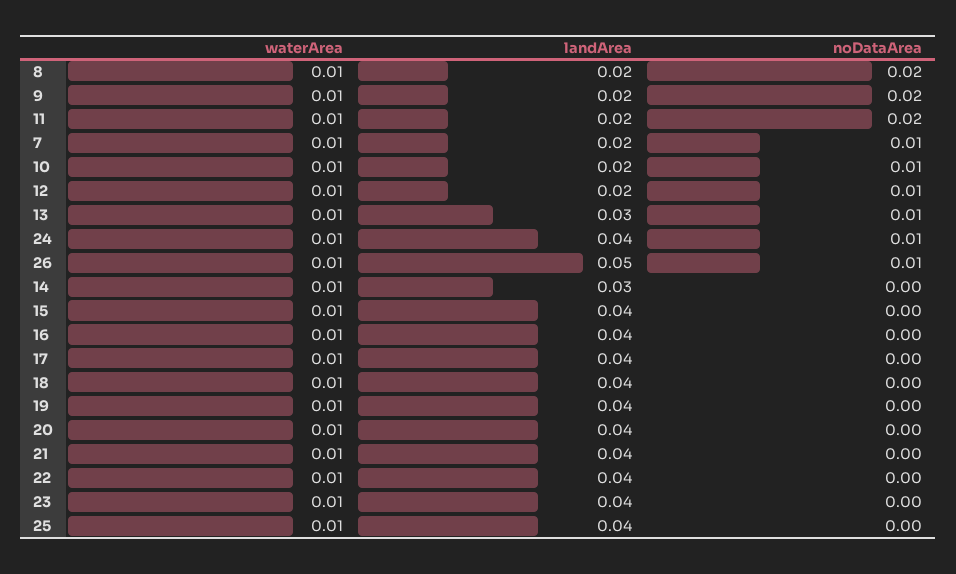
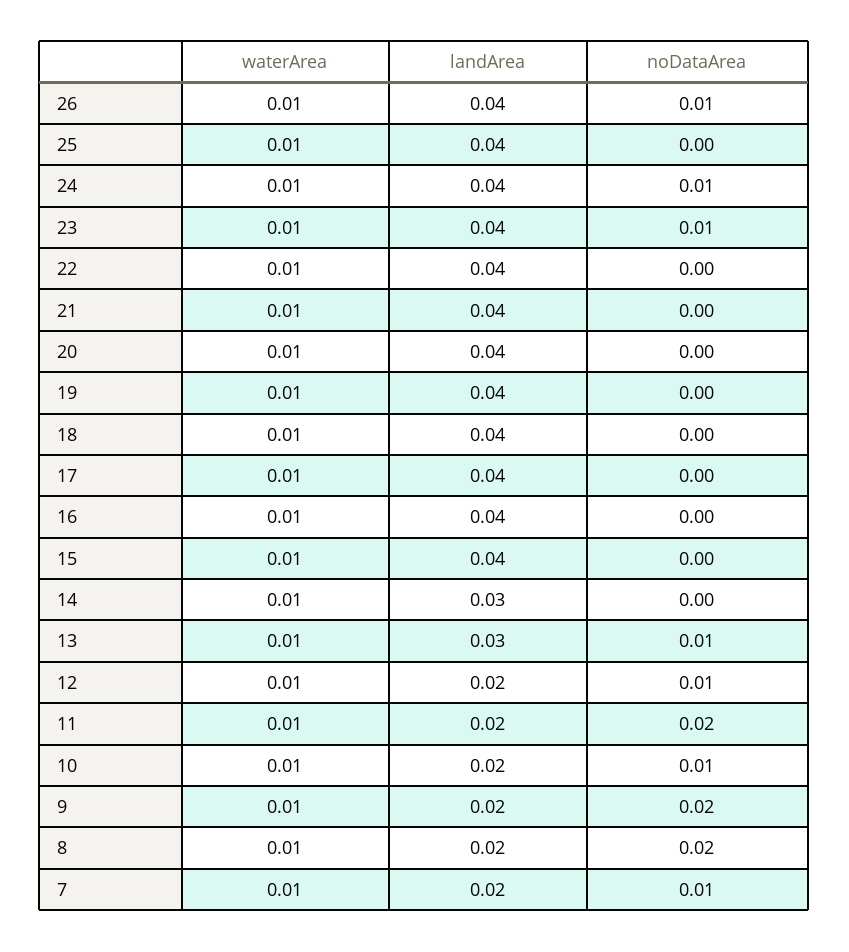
landArea, 26: 0.05 -> 0.04
noDataArea, 23: 0 -> 0.01

